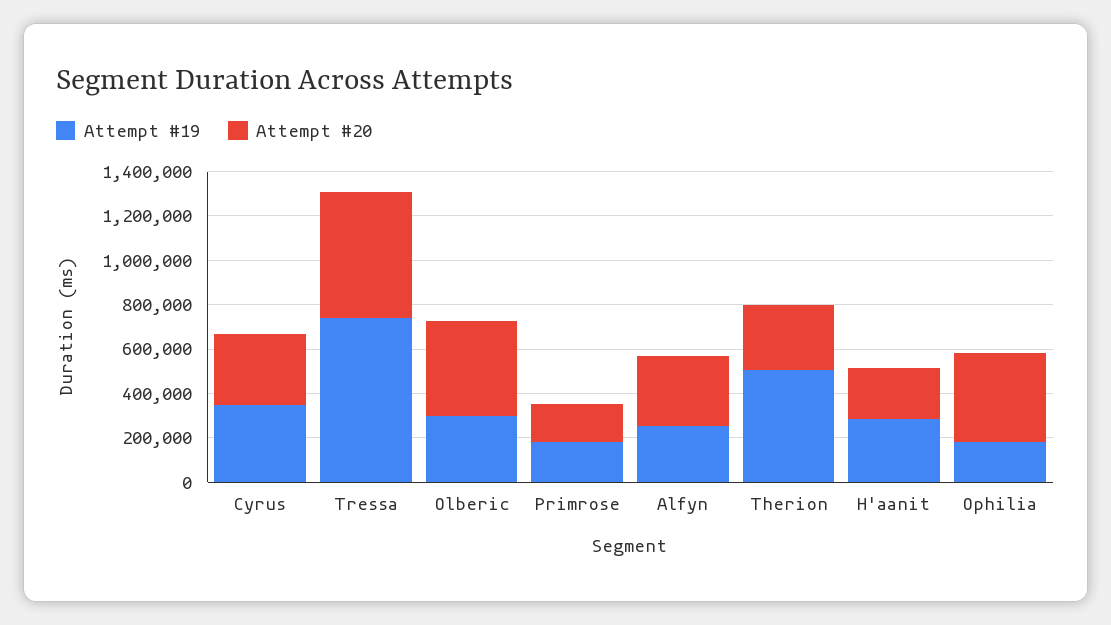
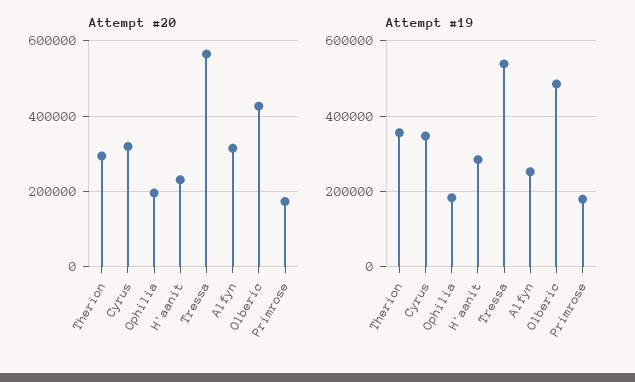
Attempt #19, Tressa: 750000 -> 540000
Attempt #19, Olberic: 300000 -> 480000
Attempt #19, Therion: 500000 -> 360000
Attempt #20, Ophilia: 400000 -> 200000

